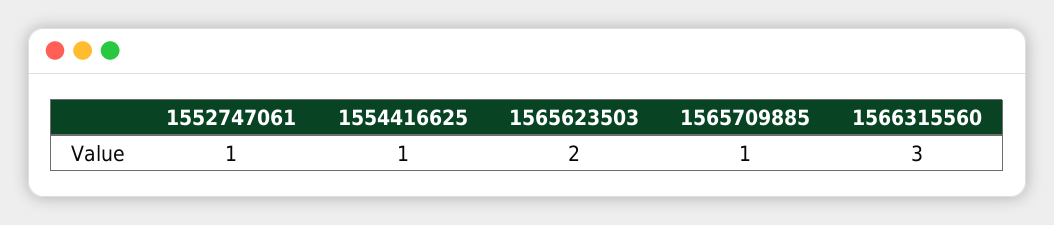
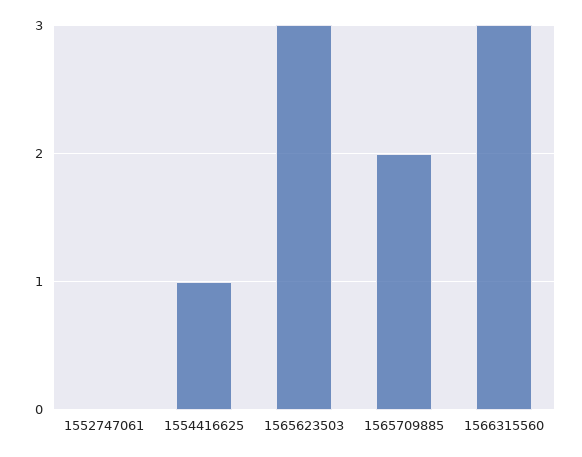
1552747061: 1 -> 0
1565623503: 2 -> 3
1565709885: 1 -> 2

